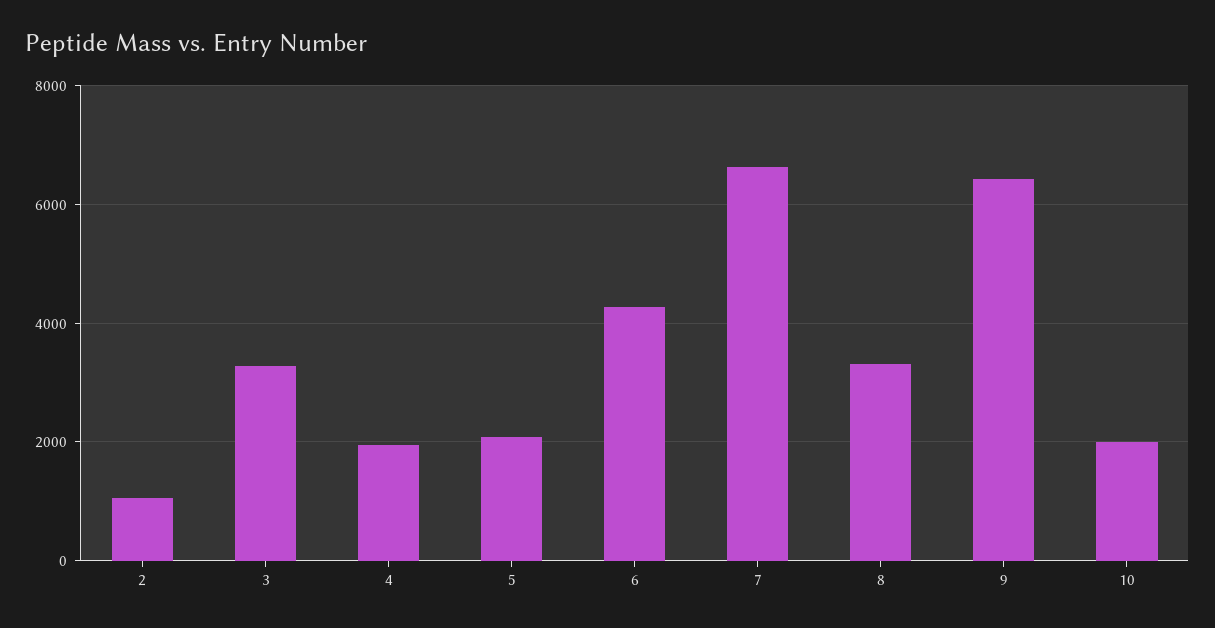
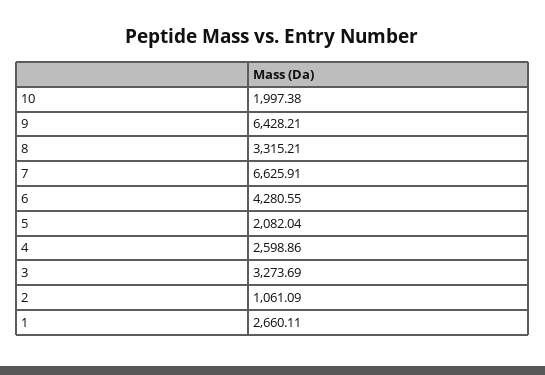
4: 2000 -> 2598.86
1: none -> 2660.11

